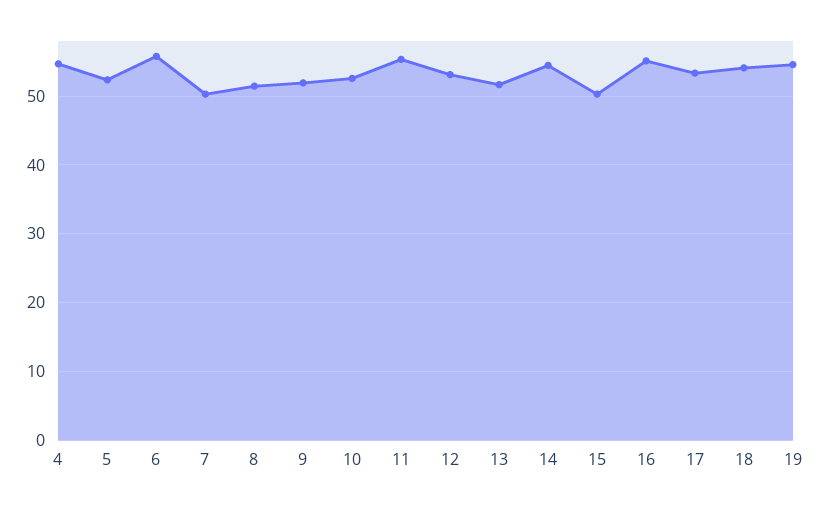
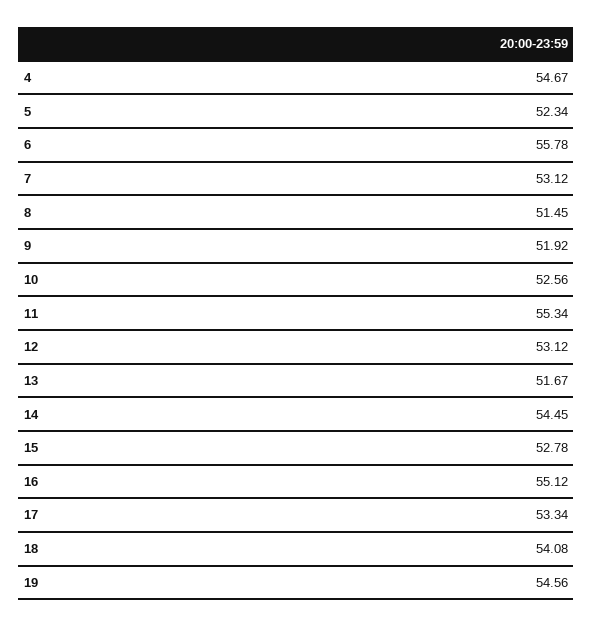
7: 50 -> 53.12
15: 50 -> 52.78

